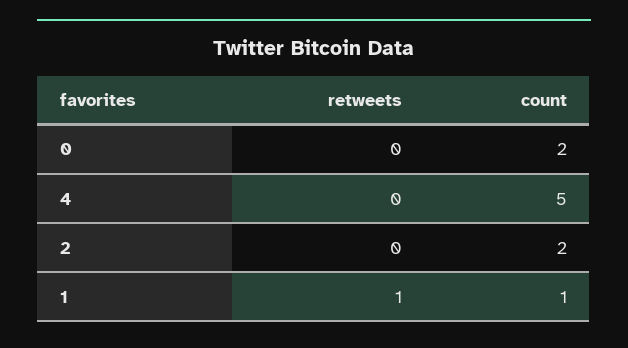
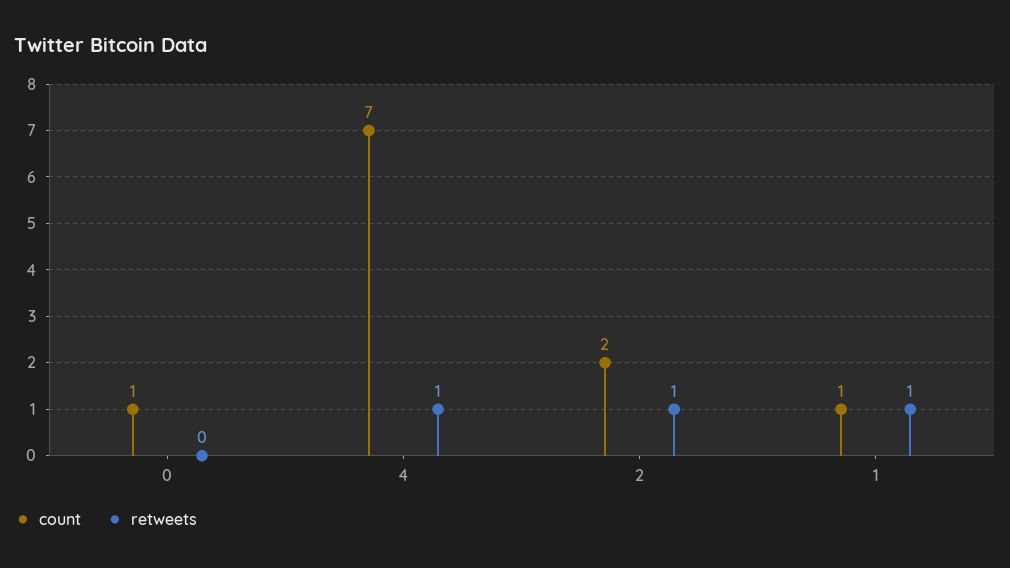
count, 0: 2 -> 1
retweets, 4: 0 -> 1
count, 4: 5 -> 7
retweets, 2: 0 -> 1

